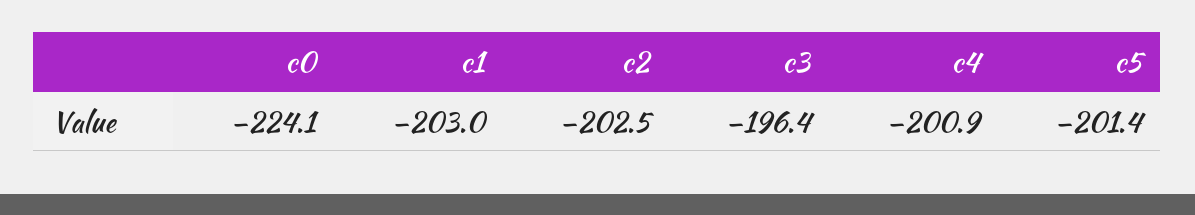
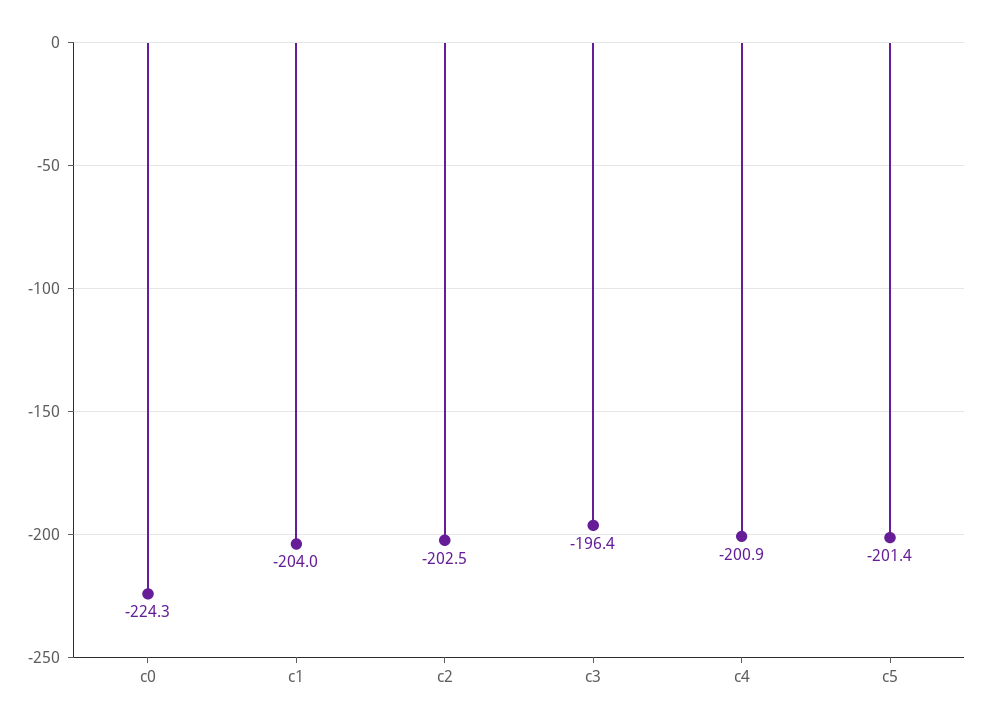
c0: -224.1 -> -224.3
c1: -203 -> -204

